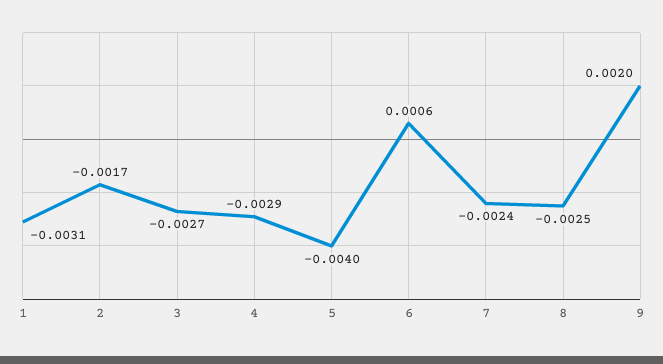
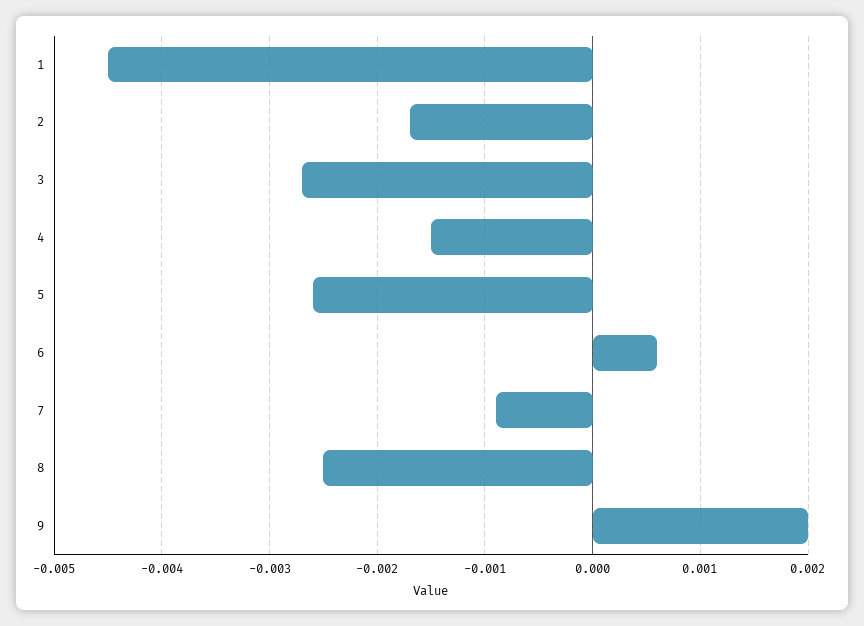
1: -0.0031 -> -0.0045
4: -0.0029 -> -0.0015
5: -0.004 -> -0.0026
7: -0.0024 -> -0.0009

